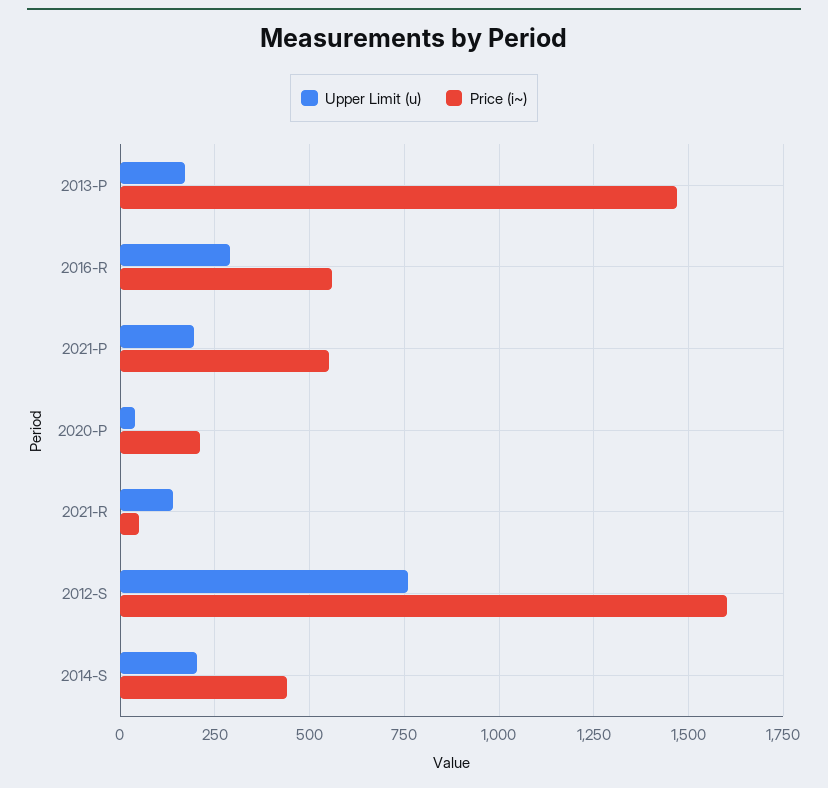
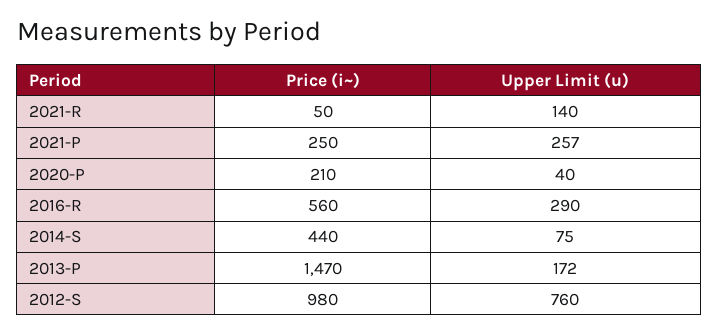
Upper Limit (u), 2021-P: 200 -> 257
Price (i~), 2021-P: 550 -> 250
Price (i~), 2012-S: 1600 -> 980
Upper Limit (u), 2014-S: 200 -> 75

